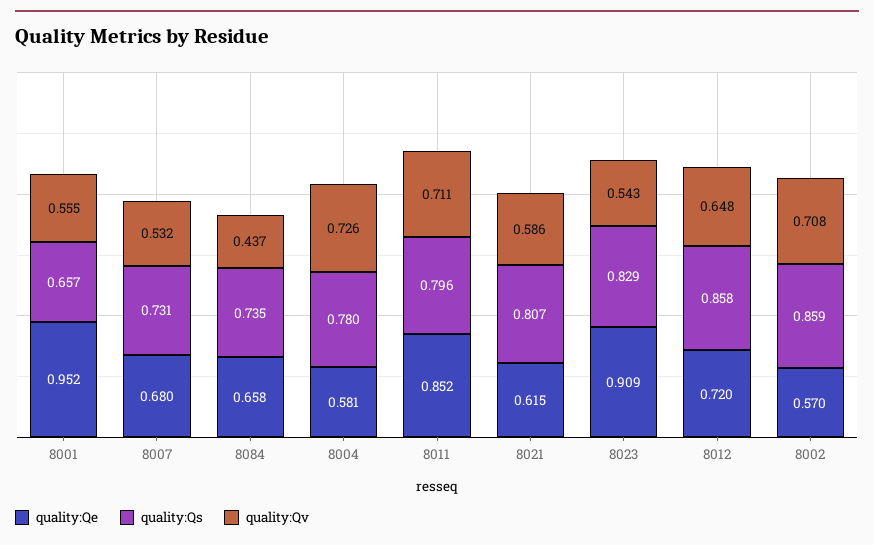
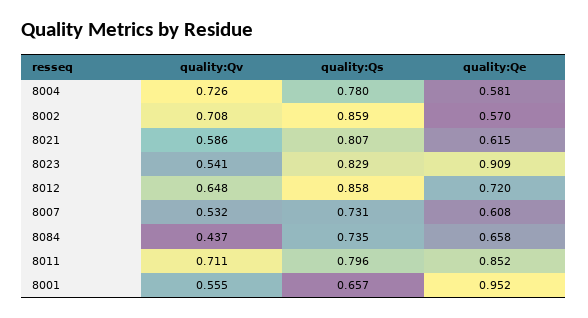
quality:Qe, 8007: 0.68 -> 0.608
quality:Qv, 8023: 0.543 -> 0.541

